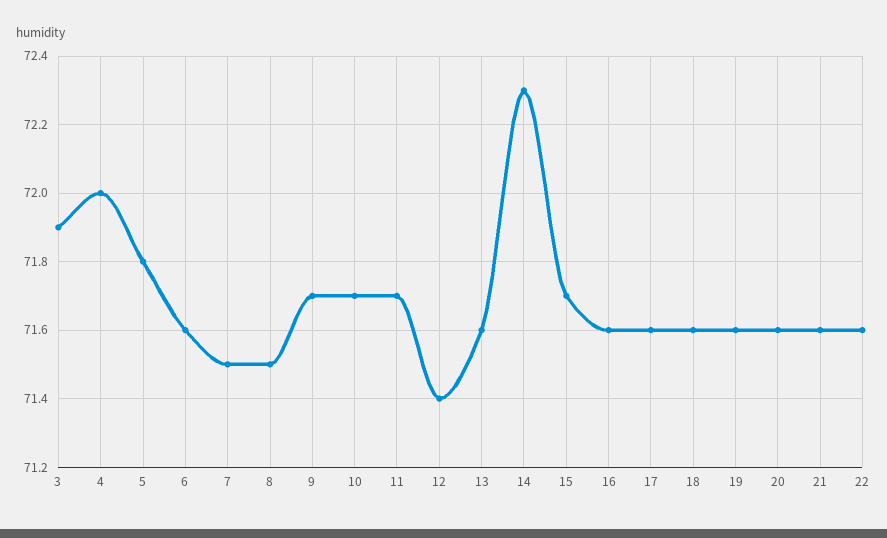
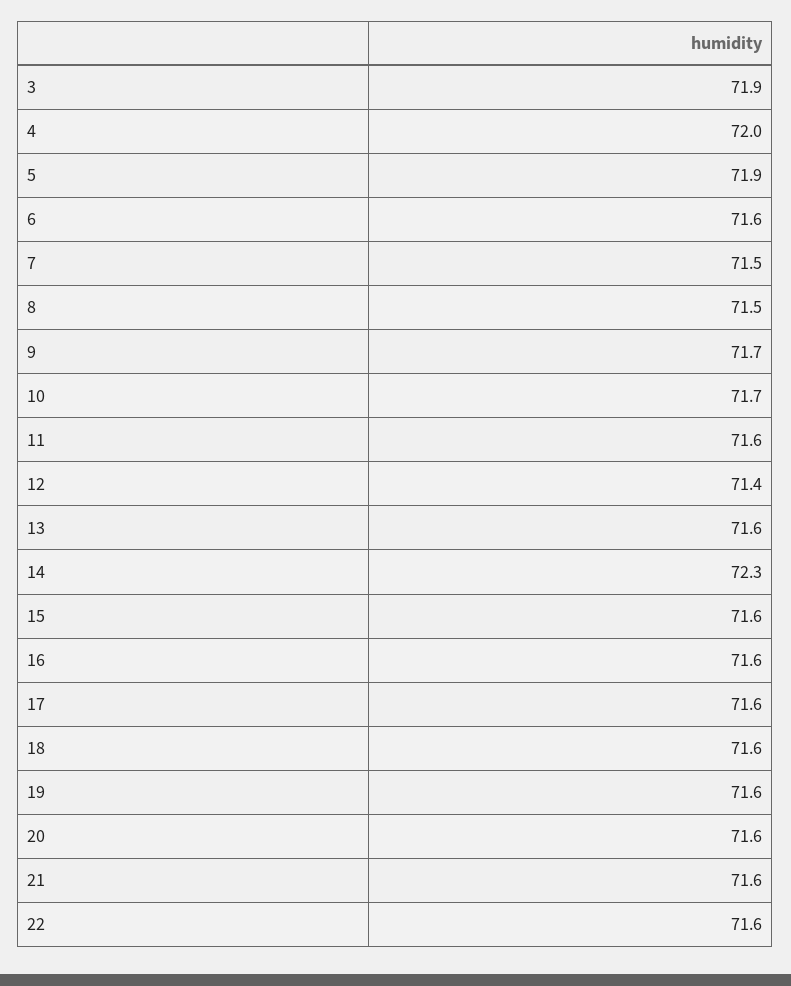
5: 71.8 -> 71.9
11: 71.7 -> 71.6
15: 71.7 -> 71.6

